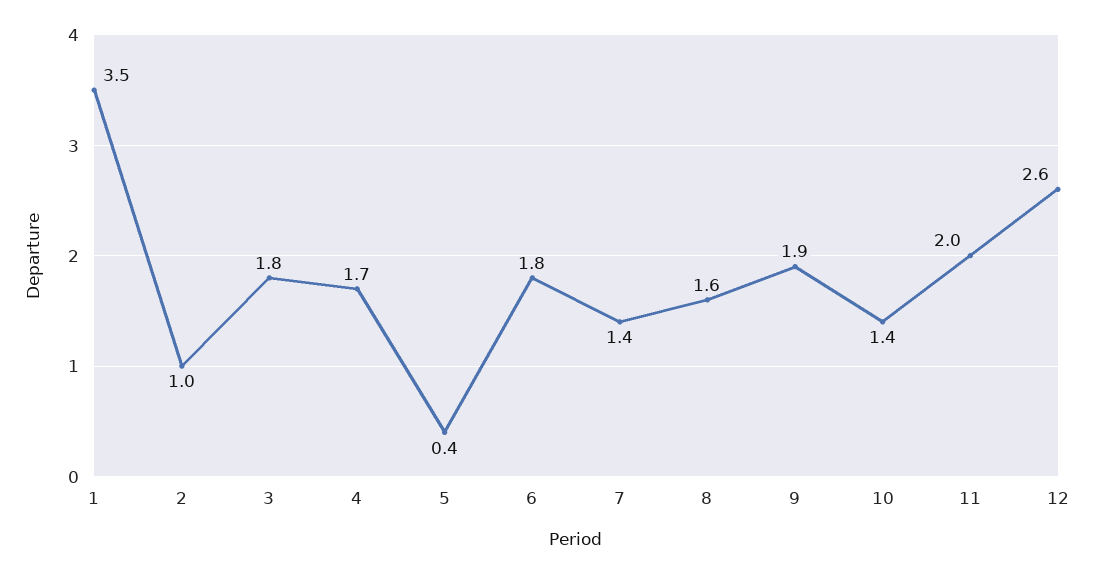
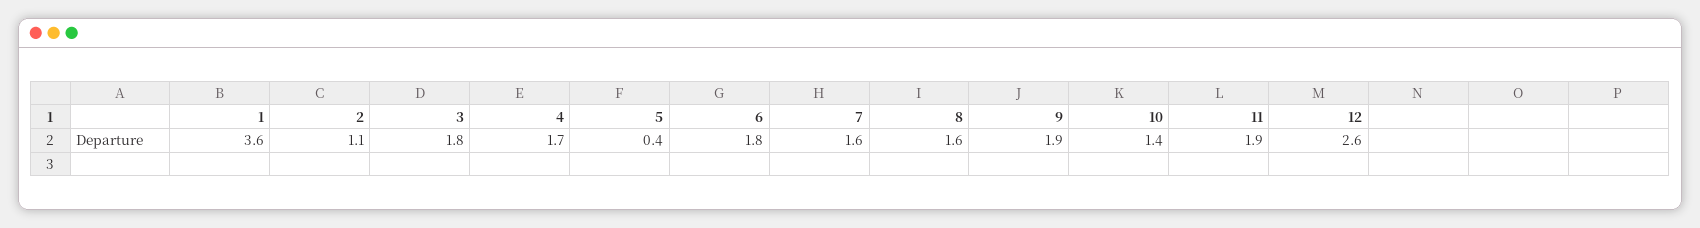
1: 3.5 -> 3.6
2: 1 -> 1.1
7: 1.4 -> 1.6
11: 2 -> 1.9

